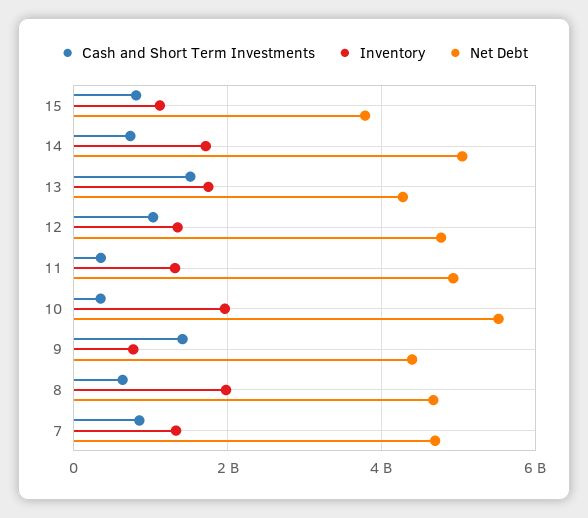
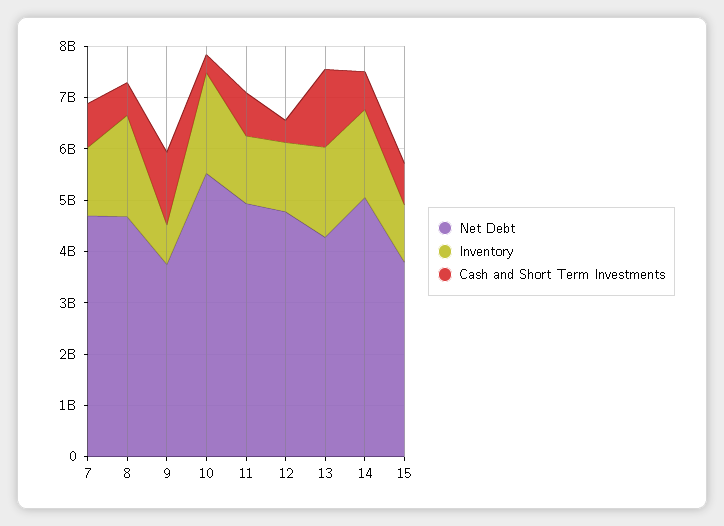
Cash and Short Term Investments, 12: 1000000000 -> 400000000
Cash and Short Term Investments, 11: 400000000 -> 800000000
Net Debt, 9: 4400000000 -> 3800000000

